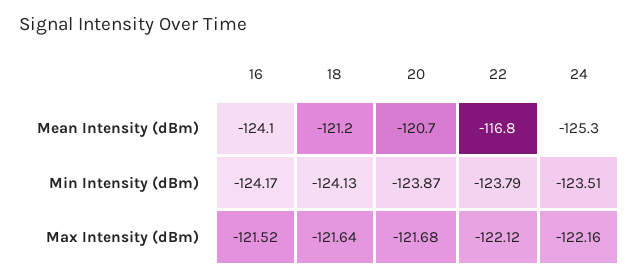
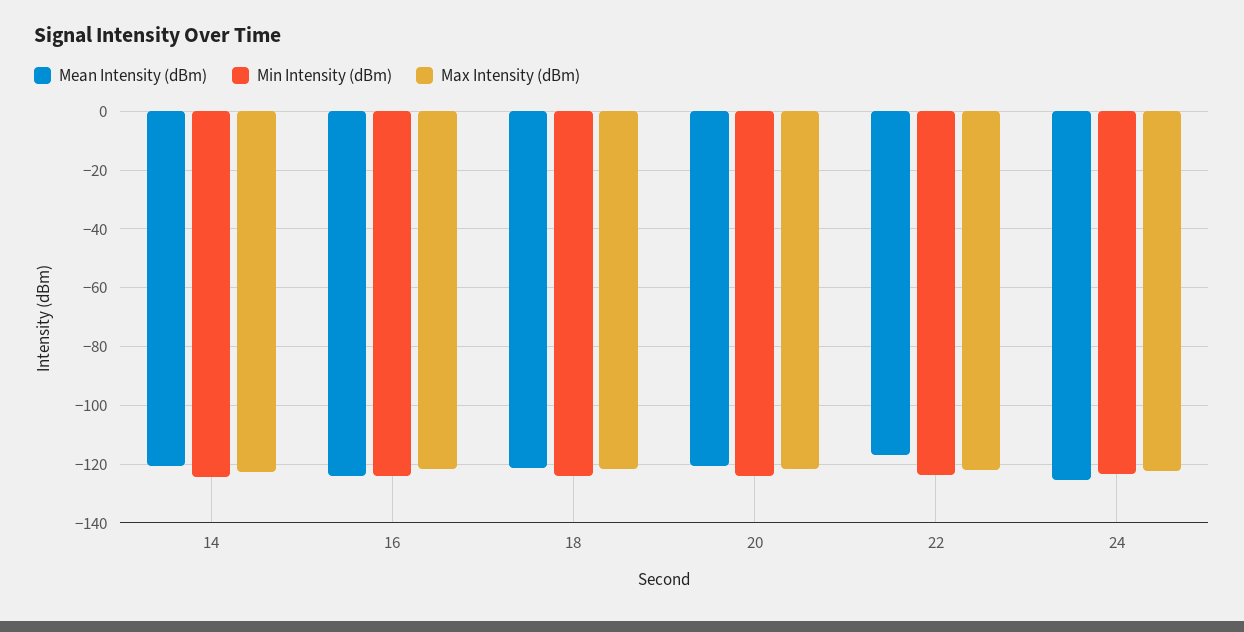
Mean Intensity (dBm), 14: none -> -120
Min Intensity (dBm), 14: none -> -125
Max Intensity (dBm), 14: none -> -122.5

